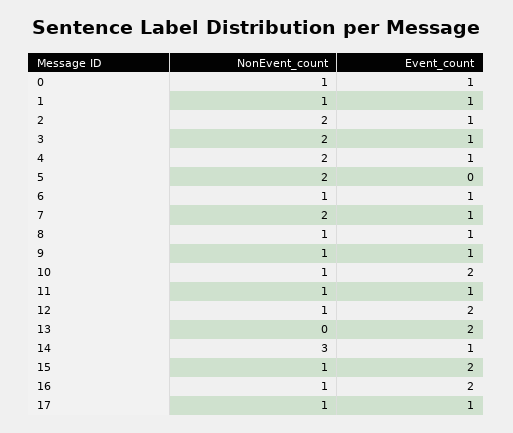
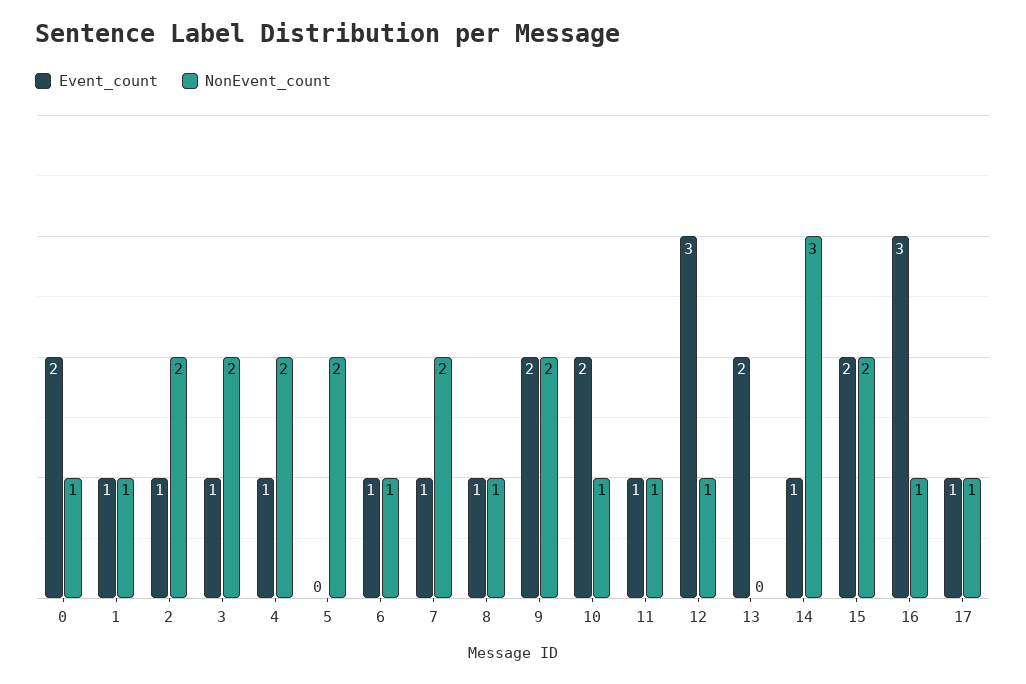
Event_count, 0: 1 -> 2
NonEvent_count, 9: 1 -> 2
Event_count, 9: 1 -> 2
Event_count, 12: 2 -> 3
NonEvent_count, 15: 1 -> 2
Event_count, 16: 2 -> 3

